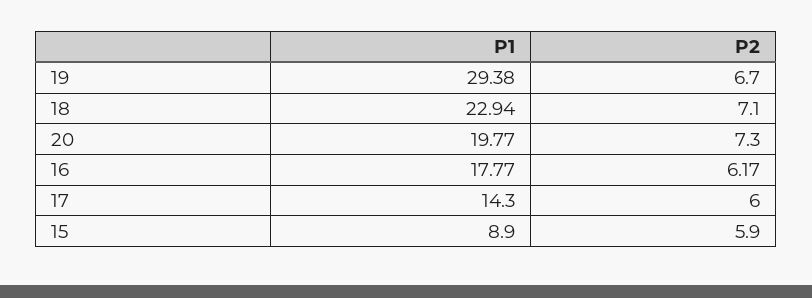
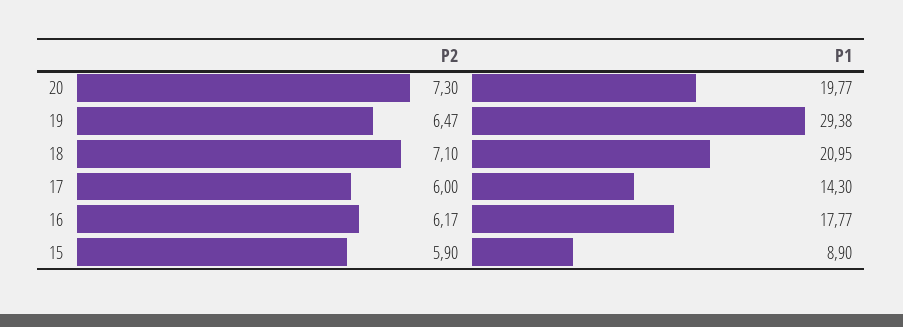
P2, 19: 6.7 -> 6.47
P1, 18: 22.94 -> 20.95

